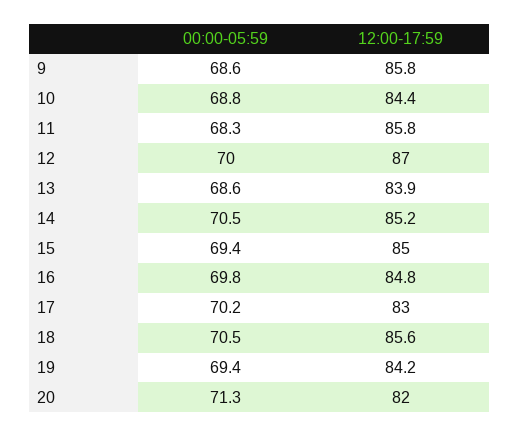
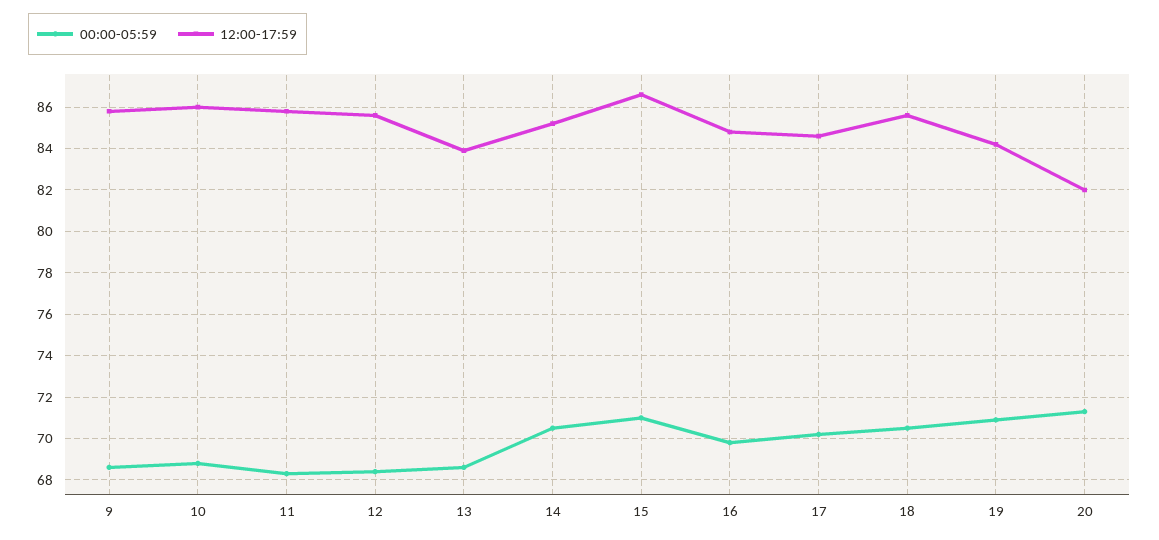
12:00-17:59, 10: 84.4 -> 86
00:00-05:59, 12: 70 -> 68.5
12:00-17:59, 12: 87 -> 85.5
00:00-05:59, 15: 69.4 -> 71
12:00-17:59, 15: 85 -> 86.5
12:00-17:59, 17: 83 -> 84.5
00:00-05:59, 19: 69.4 -> 71

